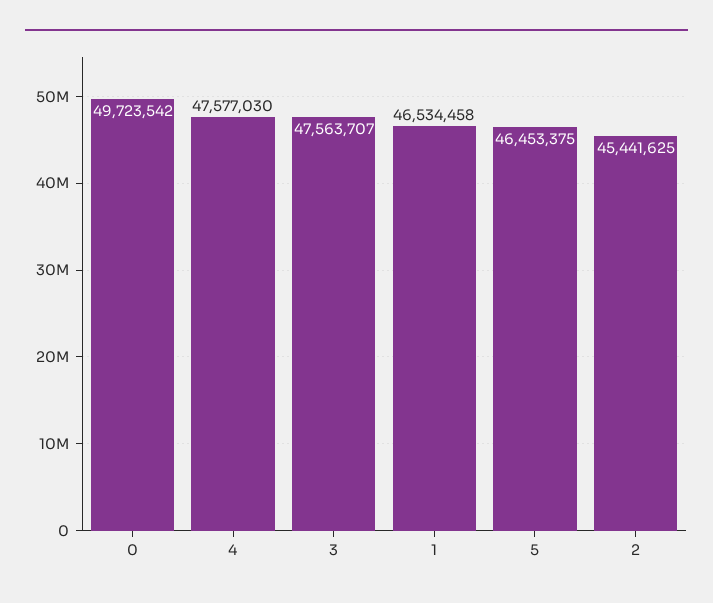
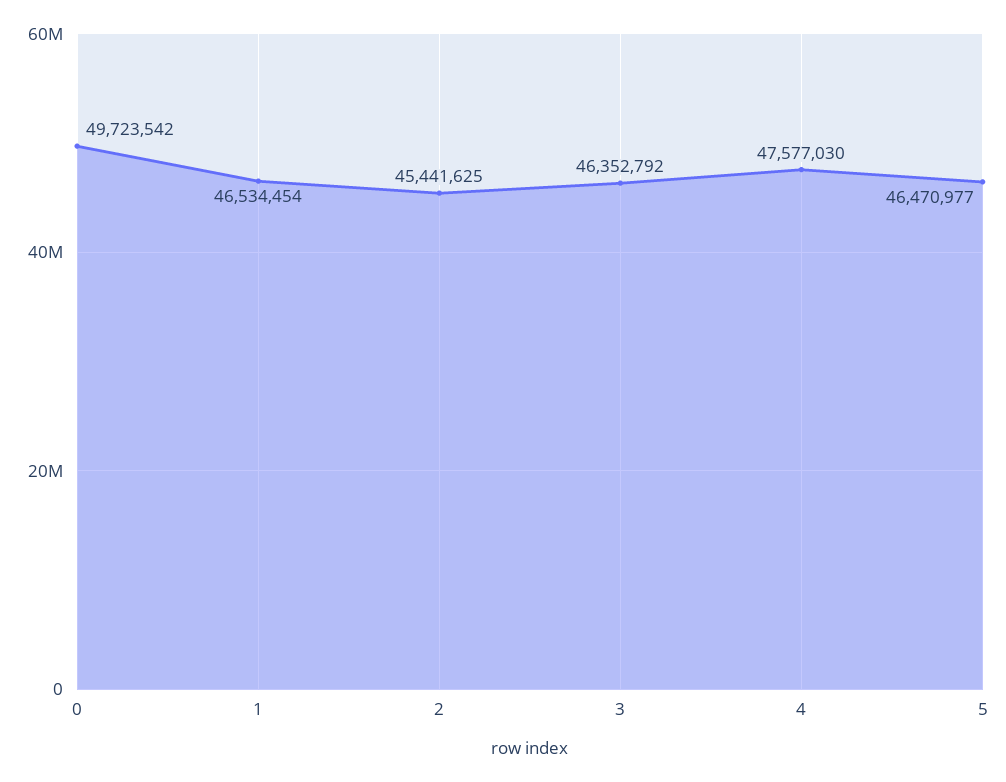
3: 47563707 -> 46352792
1: 46534458 -> 46534454
5: 46453375 -> 46470977

